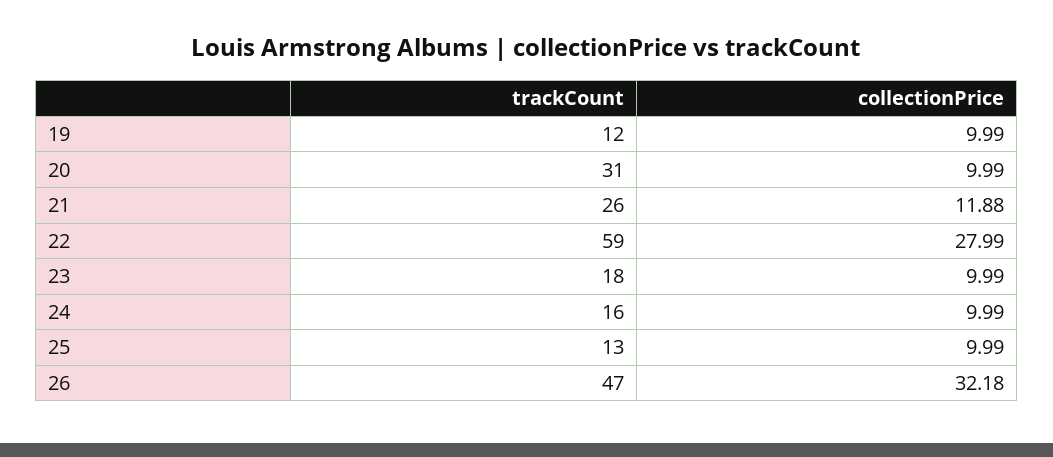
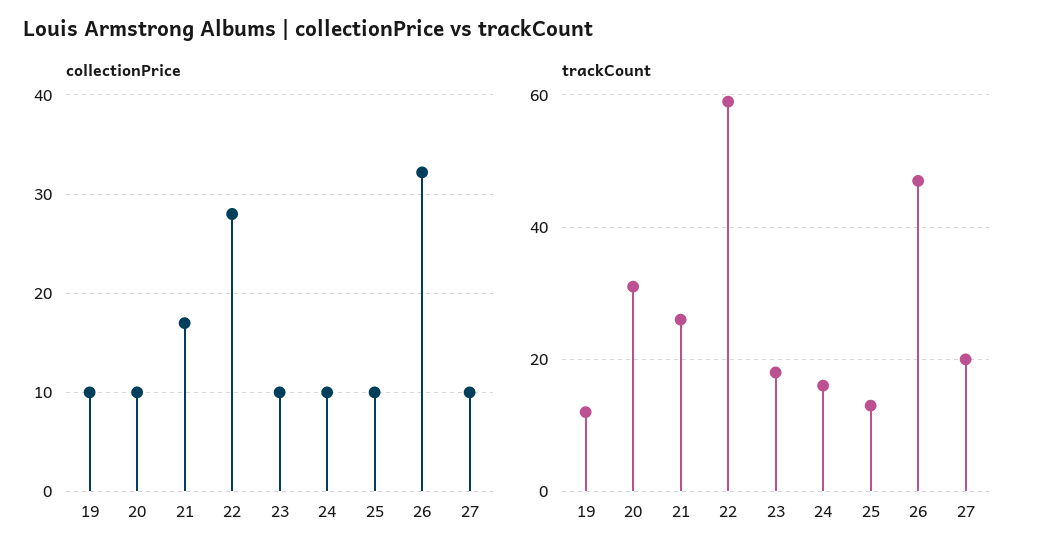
collectionPrice, 21: 11.88 -> 17
collectionPrice, 27: none -> 10
trackCount, 27: none -> 20

